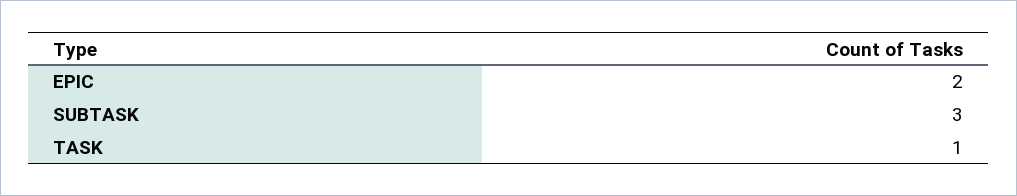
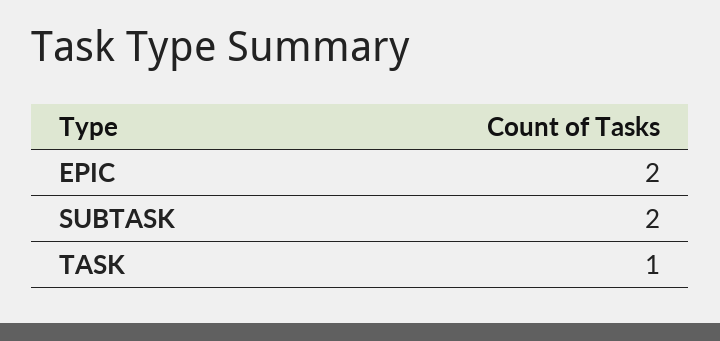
SUBTASK: 3 -> 2

